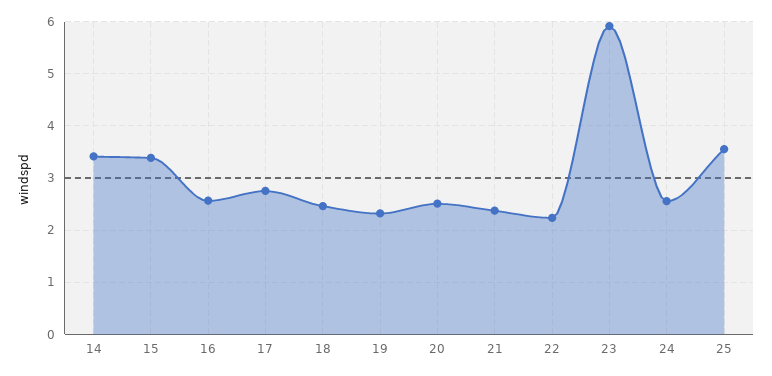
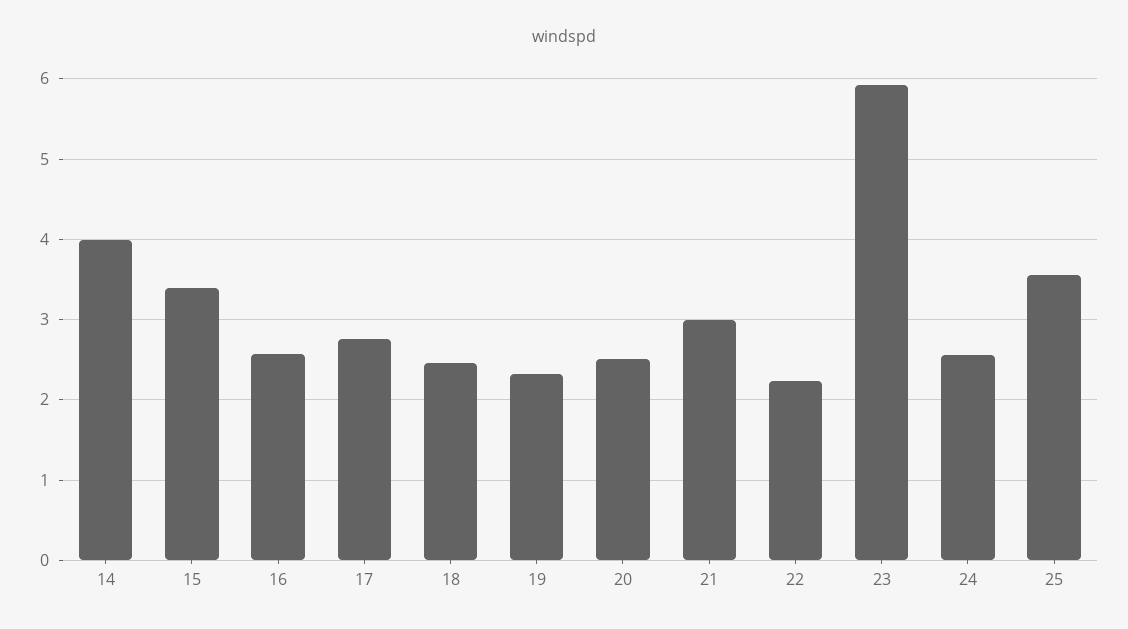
14: 3.4 -> 4
21: 2.4 -> 3

